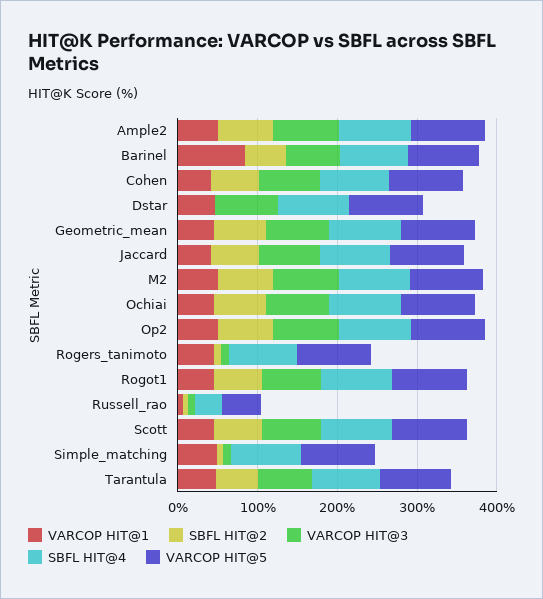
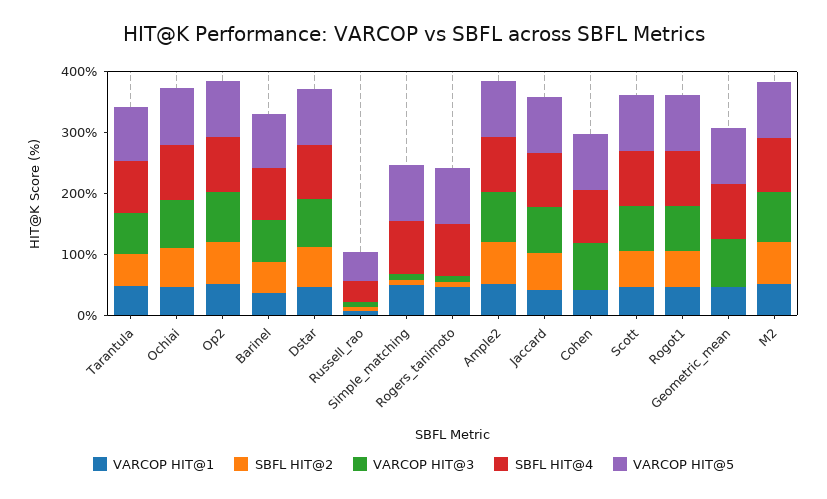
VARCOP HIT@1, Barinel: 80 -> 40
SBFL HIT@2, Cohen: 60 -> 0
SBFL HIT@2, Dstar: 0 -> 60
SBFL HIT@2, Geometric_mean: 60 -> 0

